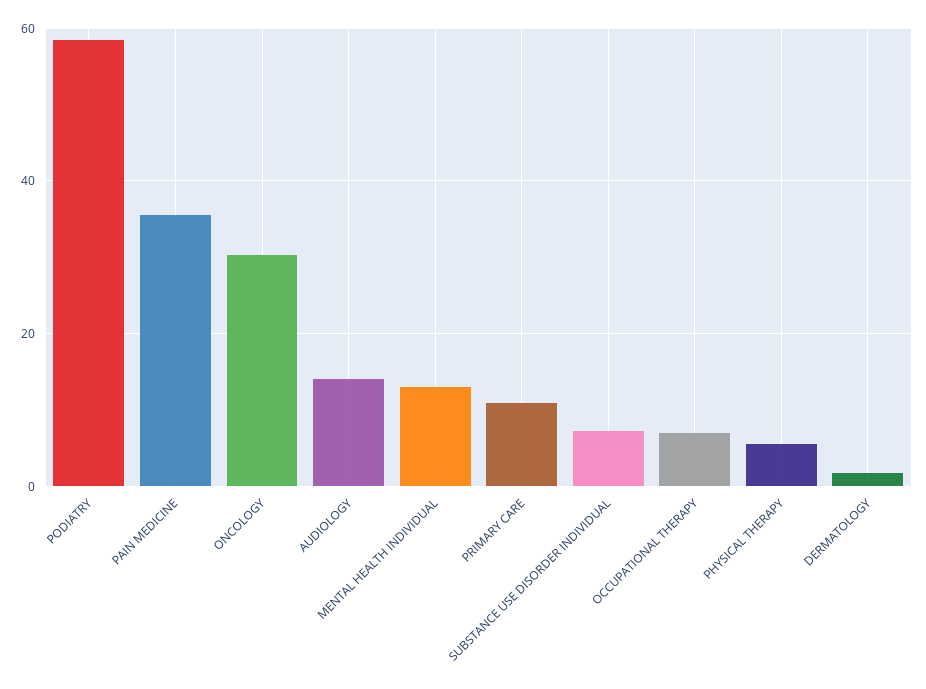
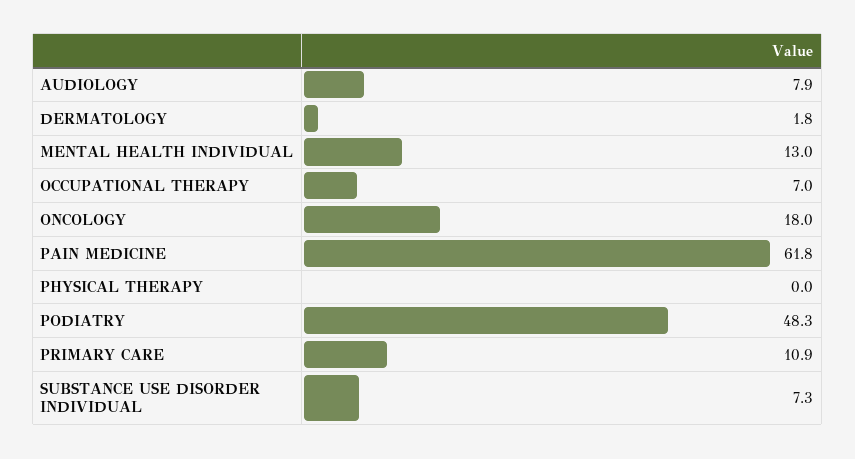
PODIATRY: 58 -> 48.3
PAIN MEDICINE: 36 -> 61.8
ONCOLOGY: 30 -> 18
AUDIOLOGY: 14 -> 7.9
PHYSICAL THERAPY: 6 -> 0

